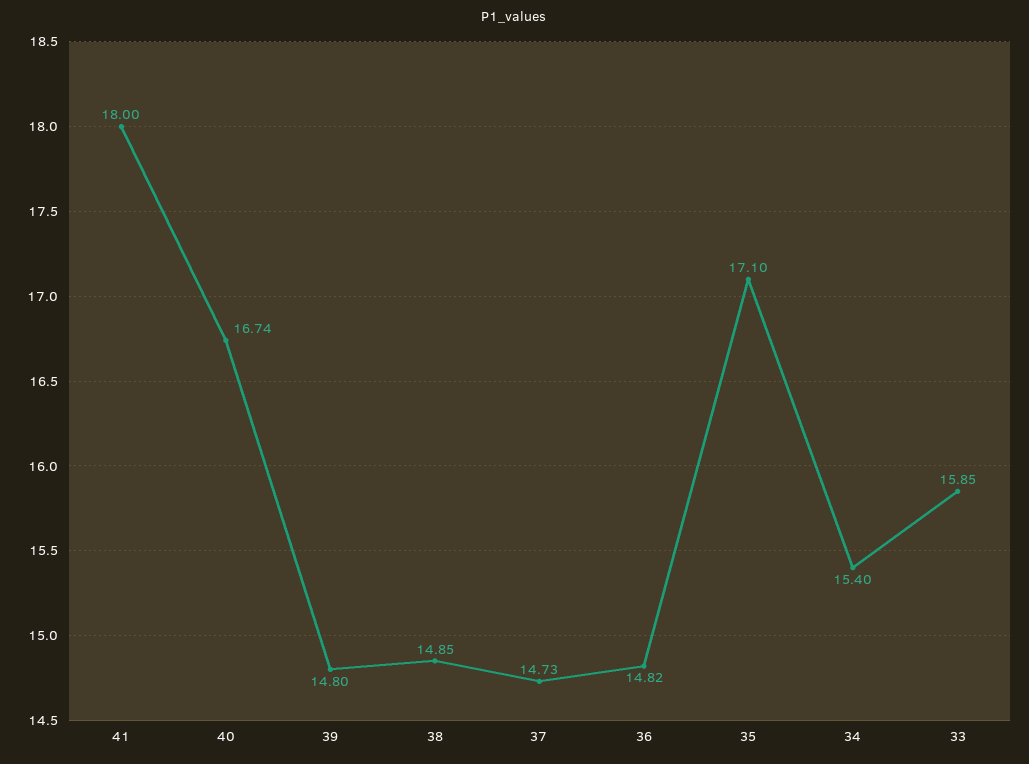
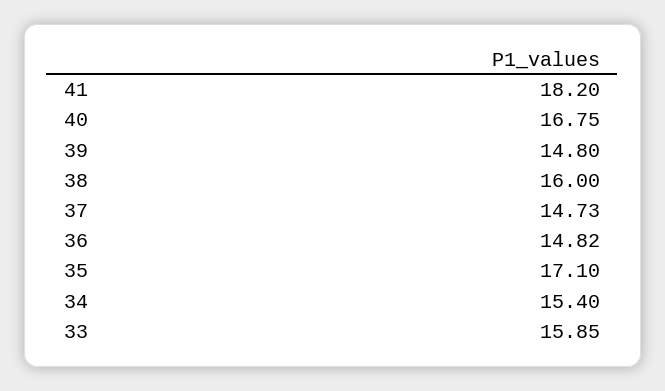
41: 18 -> 18.2
40: 16.74 -> 16.75
38: 14.85 -> 16

